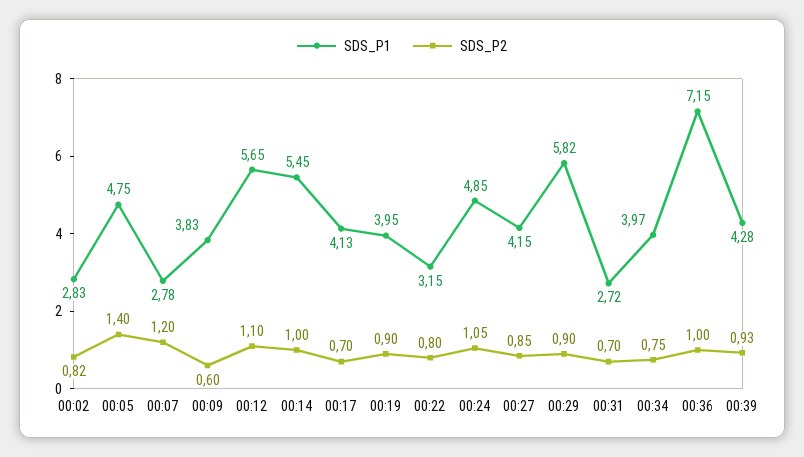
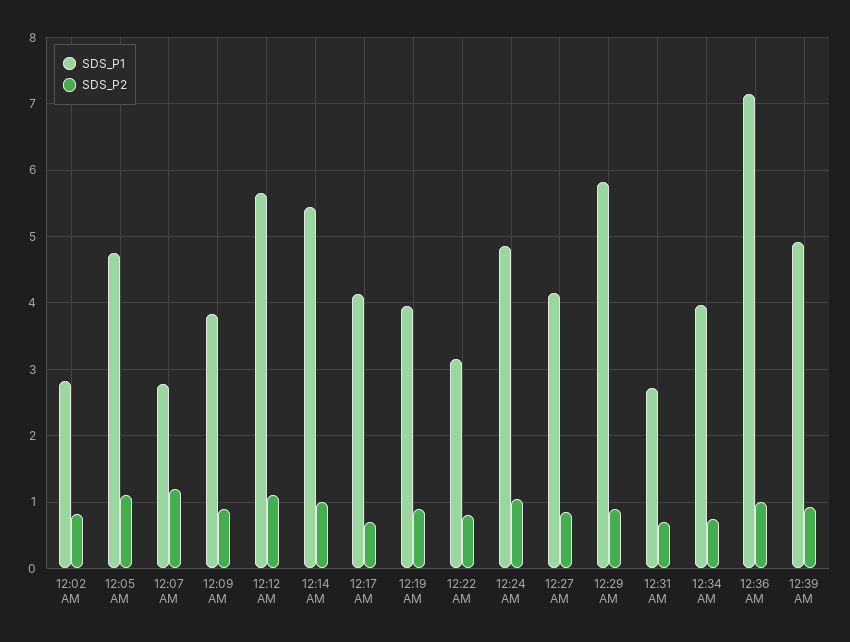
SDS_P2, 00:05: 1.4 -> 1.1
SDS_P2, 00:09: 0.6 -> 0.9
SDS_P1, 00:39: 4.28 -> 4.9

